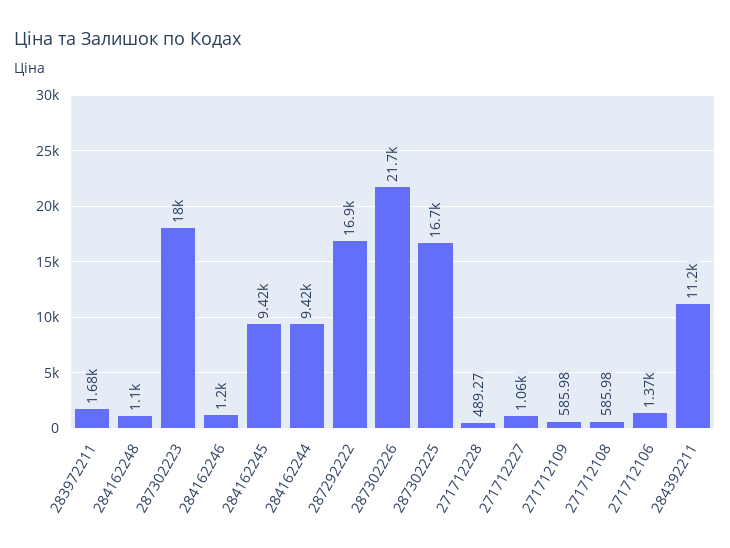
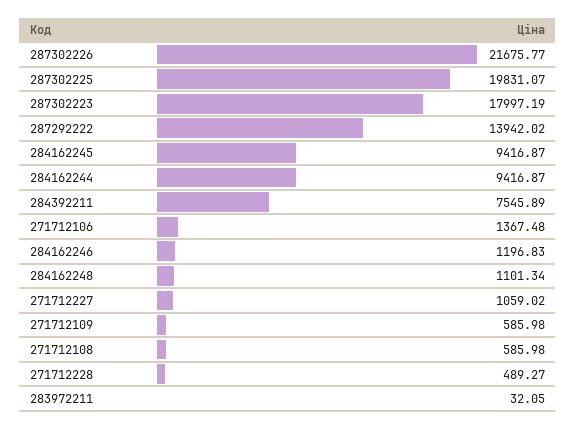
283972211: 1680 -> 32.05
287292222: 16900 -> 13942.02
287302225: 16700 -> 19831.07
284392211: 11200 -> 7545.89

